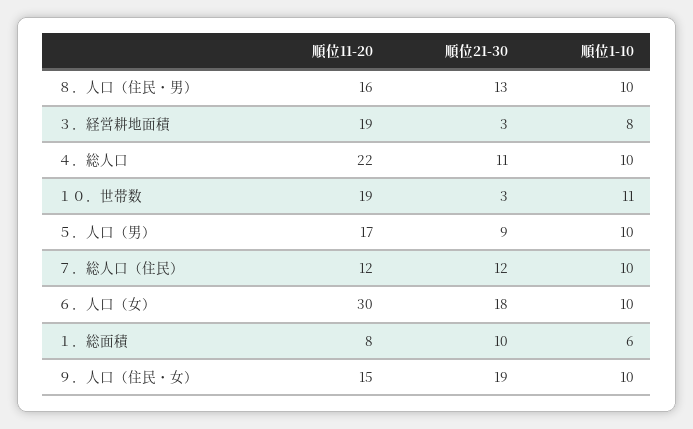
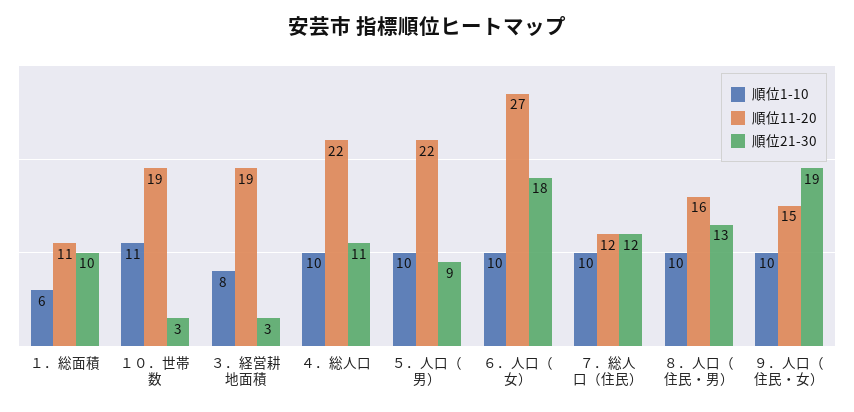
順位11-20, ５．人口（男）: 17 -> 22
順位11-20, ６．人口（女）: 30 -> 27
順位11-20, １．総面積: 8 -> 11

